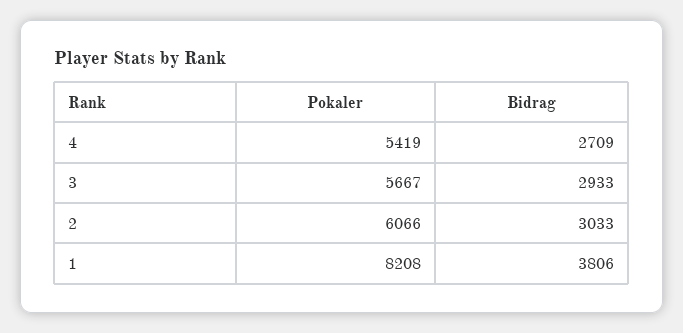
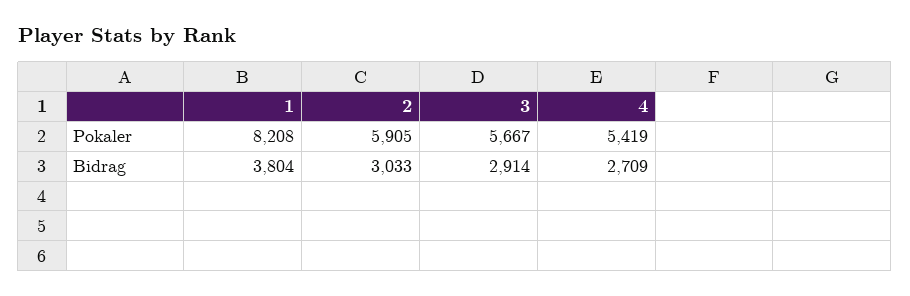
Bidrag, 3: 2933 -> 2914
Pokaler, 2: 6066 -> 5905
Bidrag, 1: 3806 -> 3804

